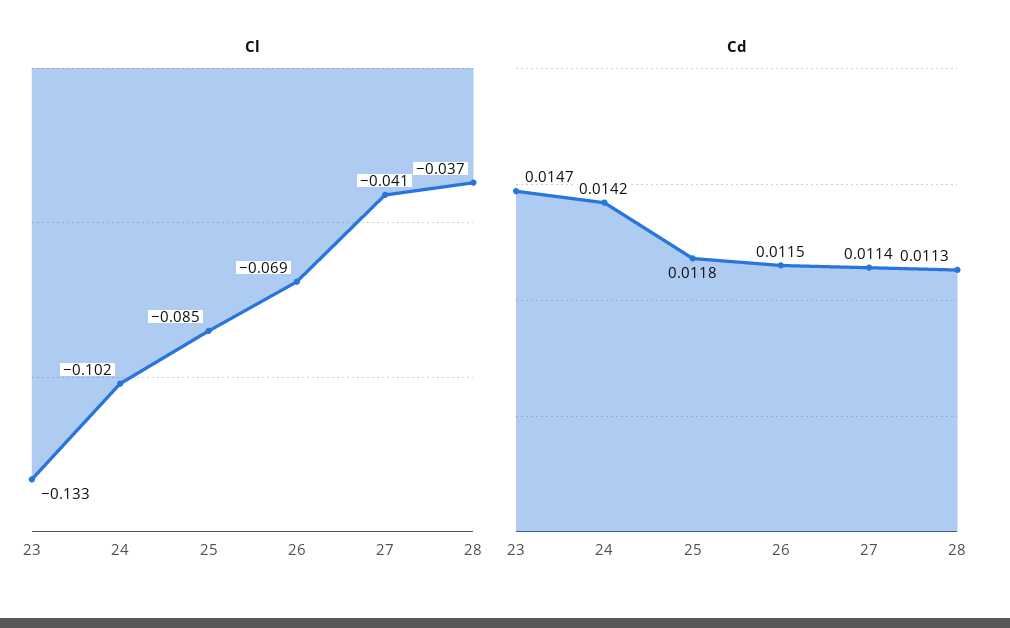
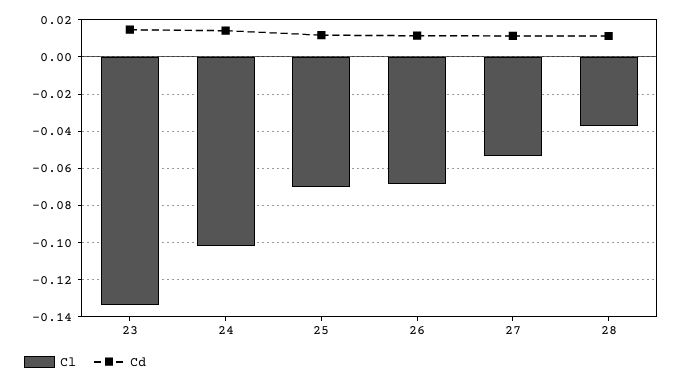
Cl, 25: -0.085 -> -0.07
Cl, 27: -0.041 -> -0.055

